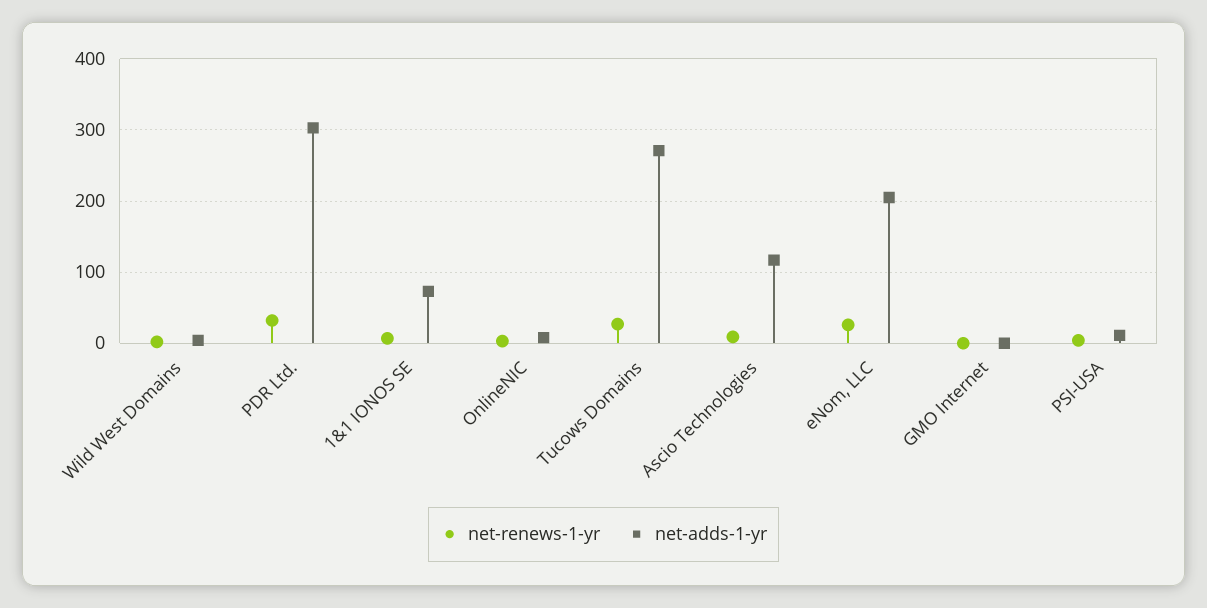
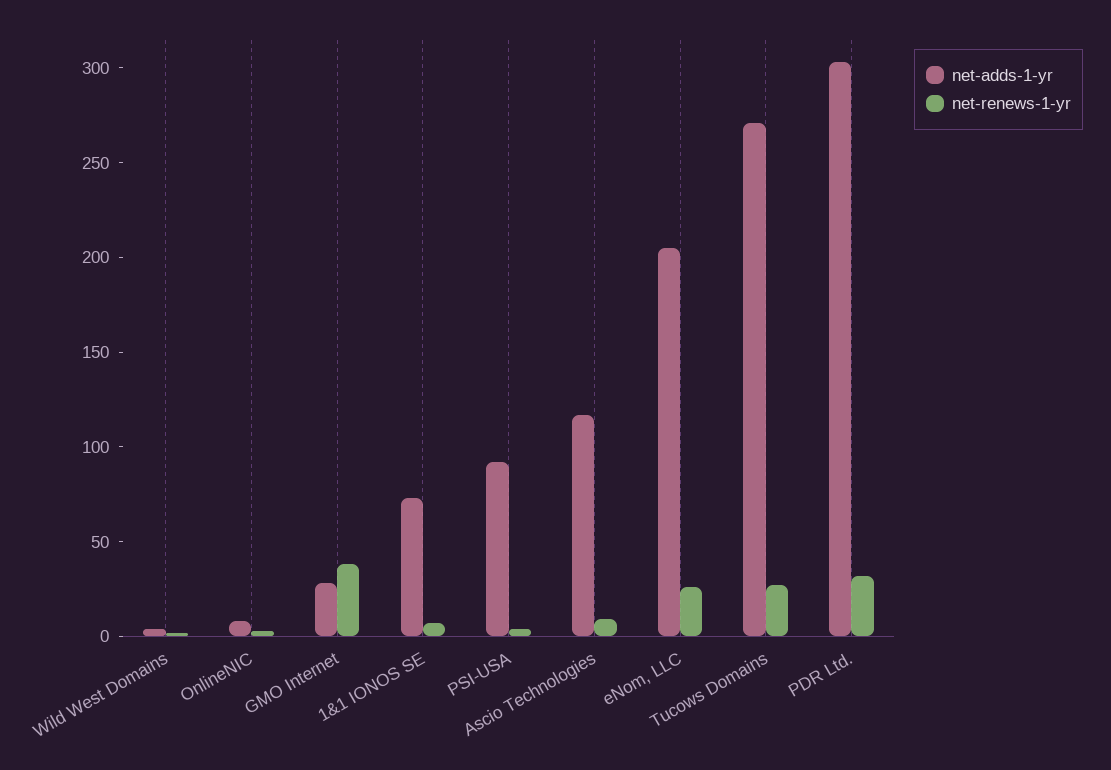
net-renews-1-yr, GMO Internet: 0 -> 40
net-adds-1-yr, GMO Internet: 0 -> 30
net-adds-1-yr, PSI-USA: 10 -> 90

